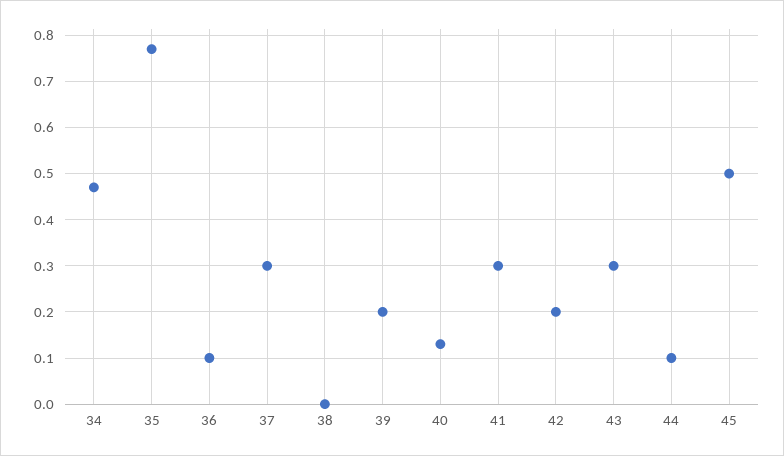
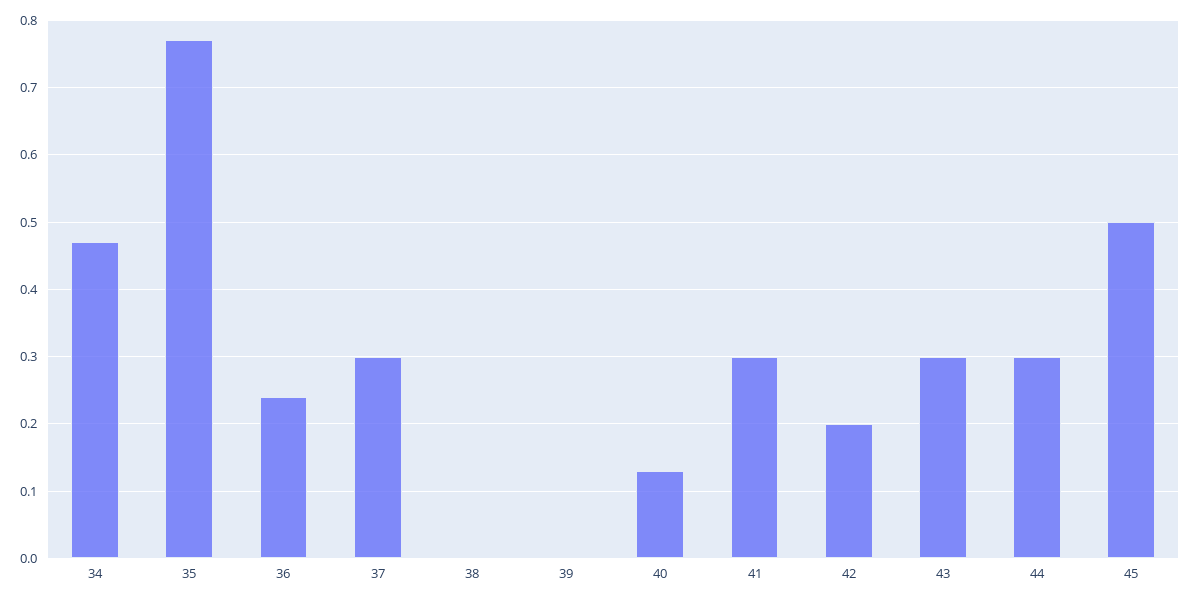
36: 0.1 -> 0.24
39: 0.2 -> 0
44: 0.1 -> 0.3

